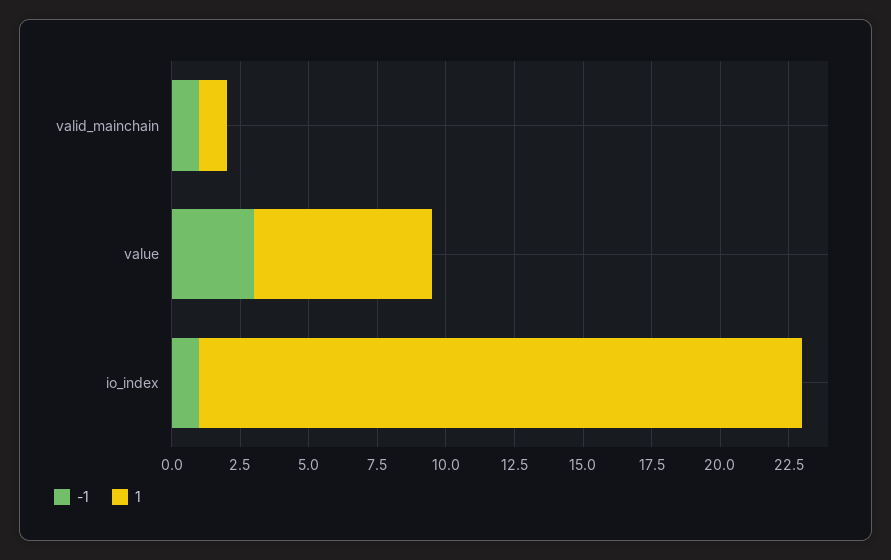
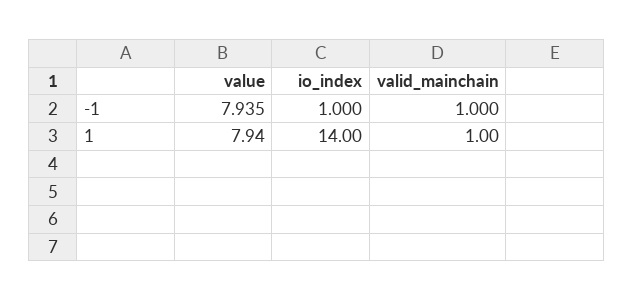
-1, value: 3 -> 7.935
1, value: 6.5 -> 7.94
1, io_index: 22 -> 14

